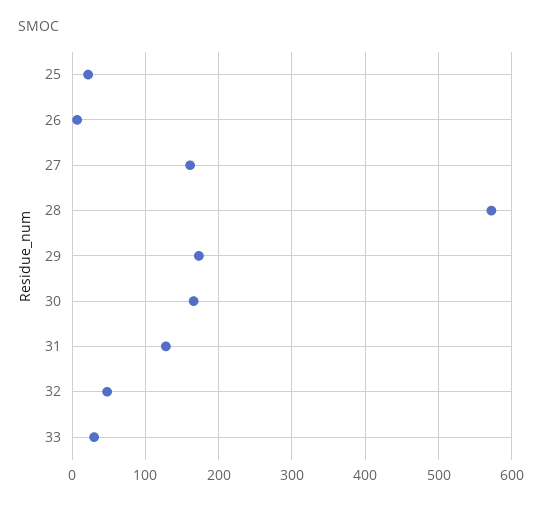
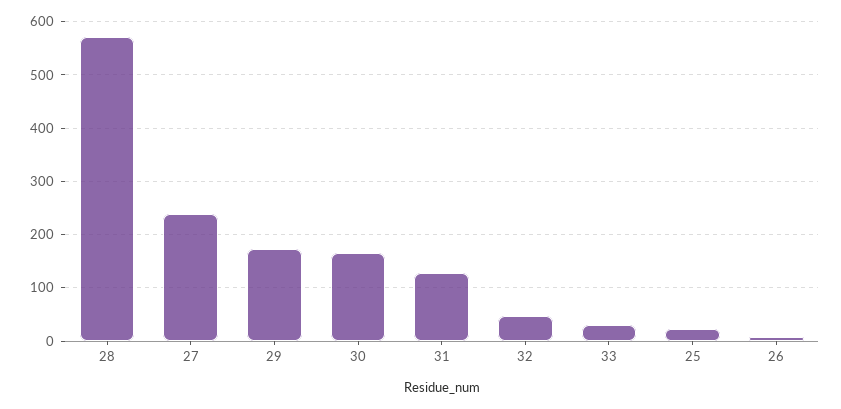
27: 160 -> 240

